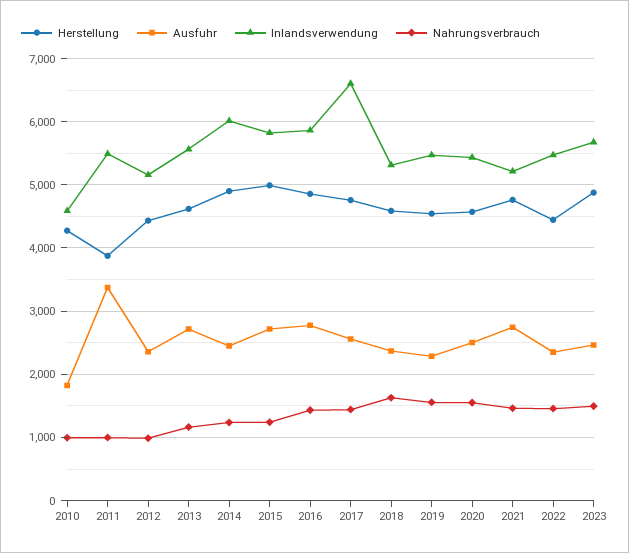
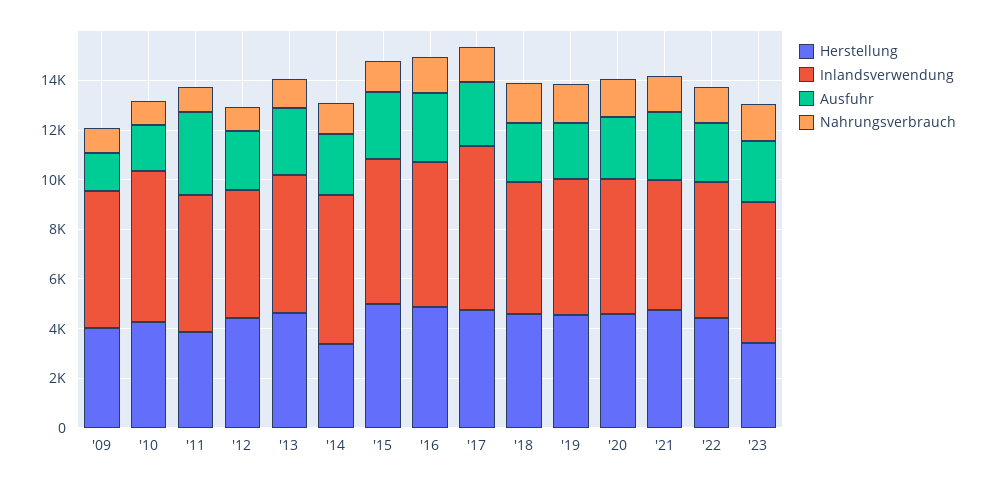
Inlandsverwendung, 2010: 4600 -> 6000
Herstellung, 2014: 4900 -> 3500
Herstellung, 2023: 4900 -> 3500
Herstellung, '09: none -> 4000
Inlandsverwendung, '09: none -> 5500
Ausfuhr, '09: none -> 1500
Nahrungsverbrauch, '09: none -> 1000

